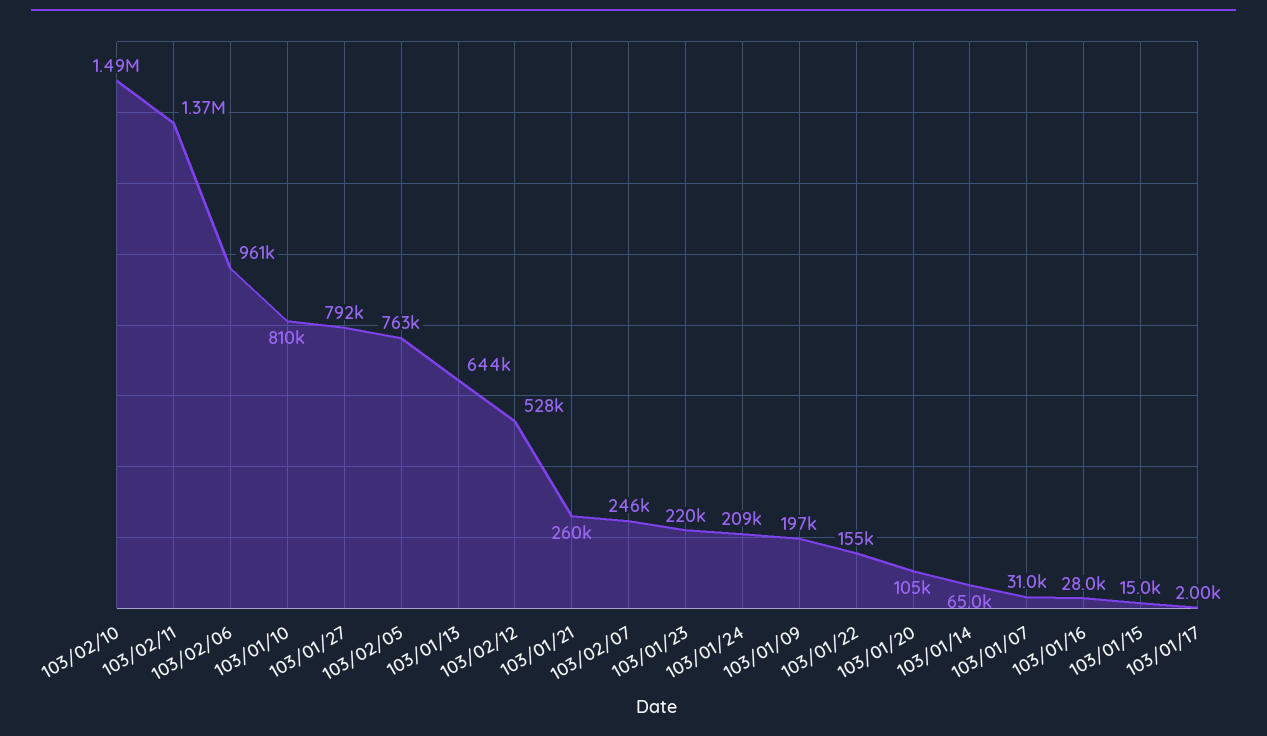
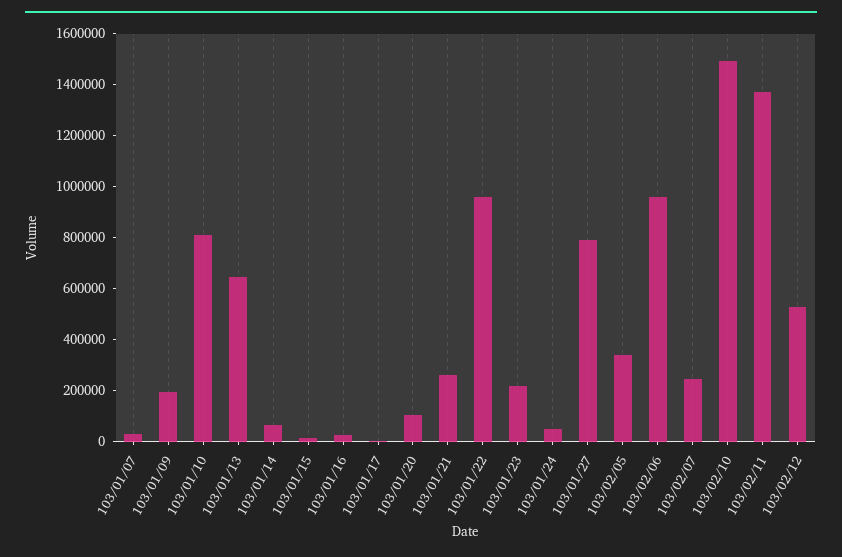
103/02/05: 763000 -> 350000
103/01/24: 209000 -> 50000
103/01/22: 155000 -> 950000

